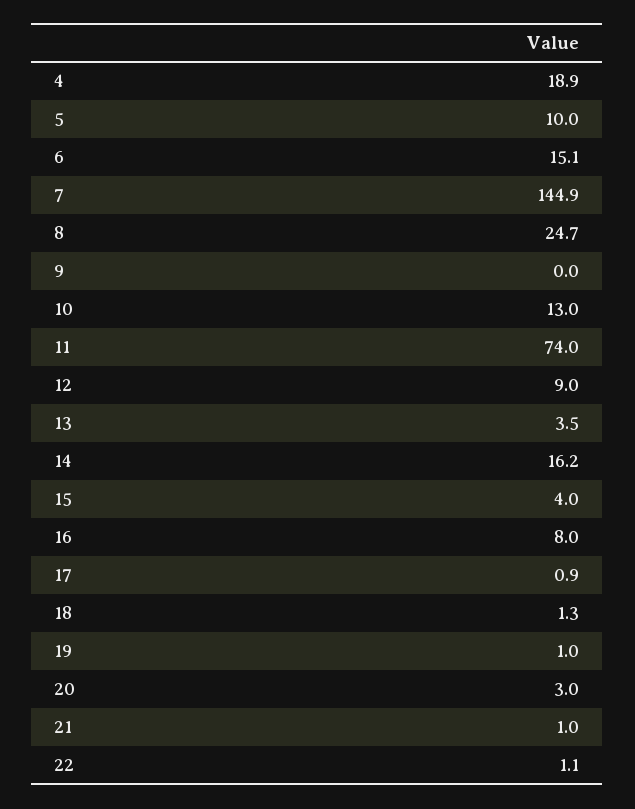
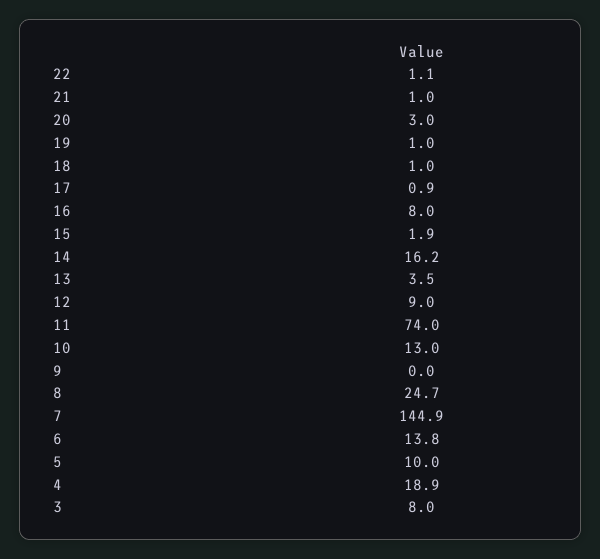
6: 15.1 -> 13.8
15: 4 -> 1.9
18: 1.3 -> 1
3: none -> 8

